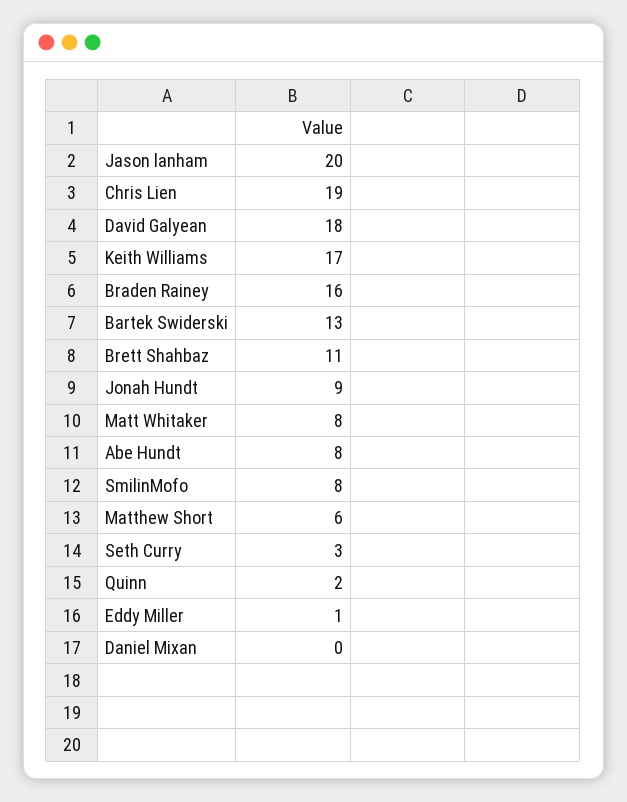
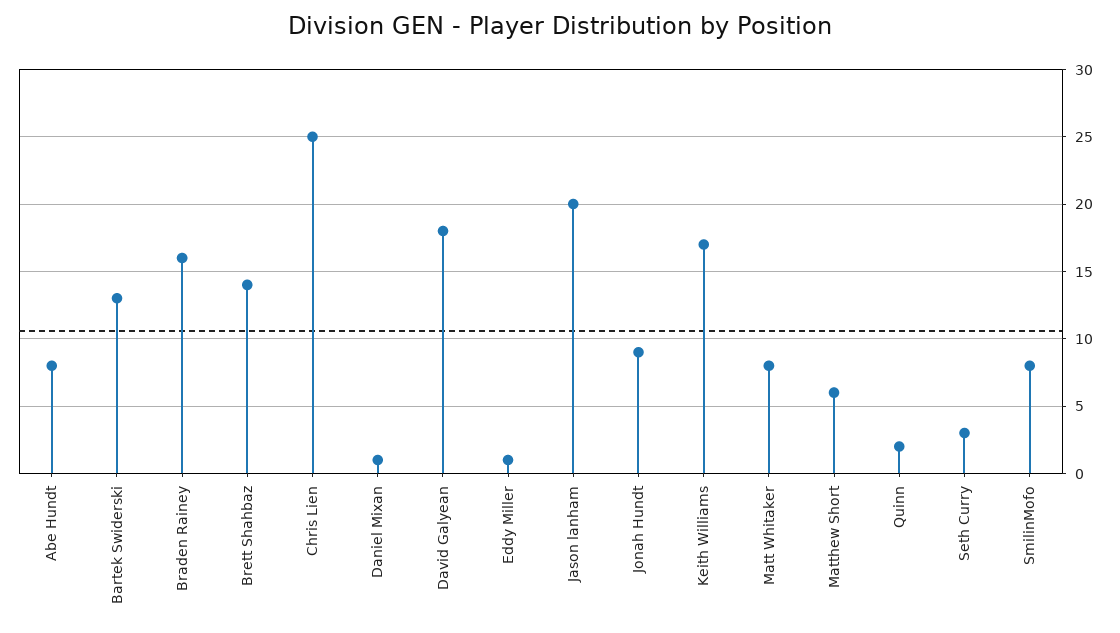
Chris Lien: 19 -> 25
Brett Shahbaz: 11 -> 14
Daniel Mixan: 0 -> 1

